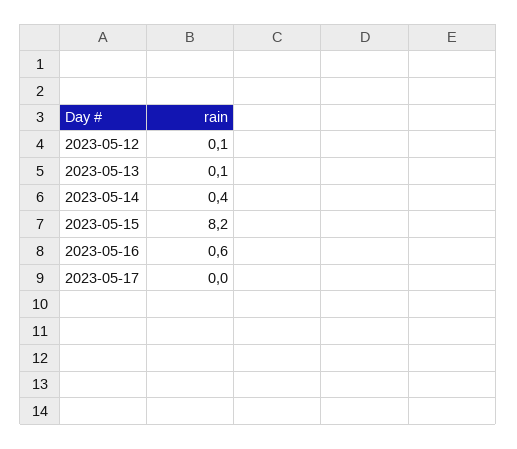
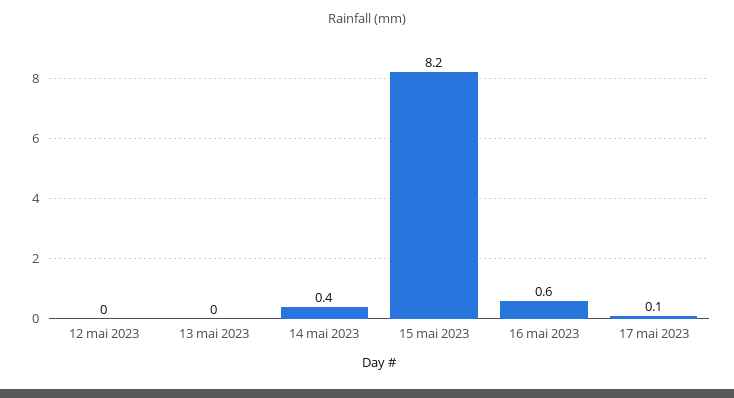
2023-05-12: 0.1 -> 0
2023-05-13: 0.1 -> 0
2023-05-17: 0 -> 0.1

